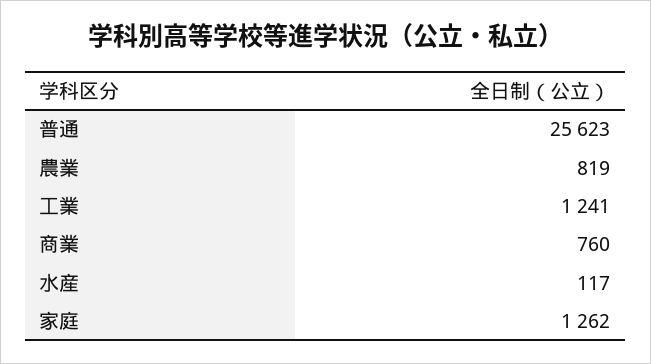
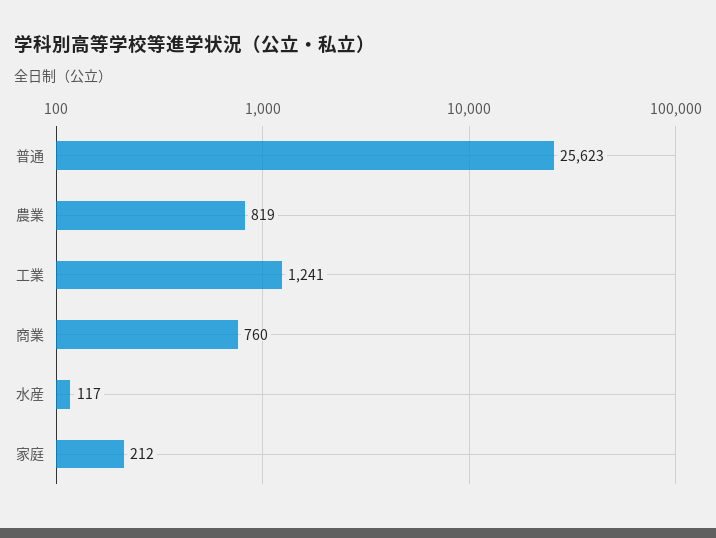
家庭: 1262 -> 212

